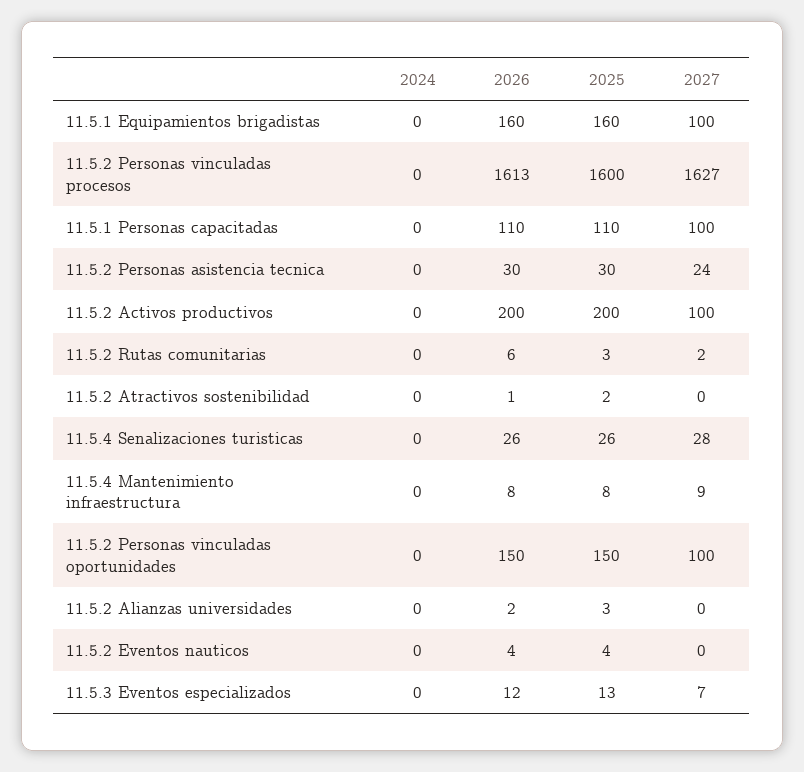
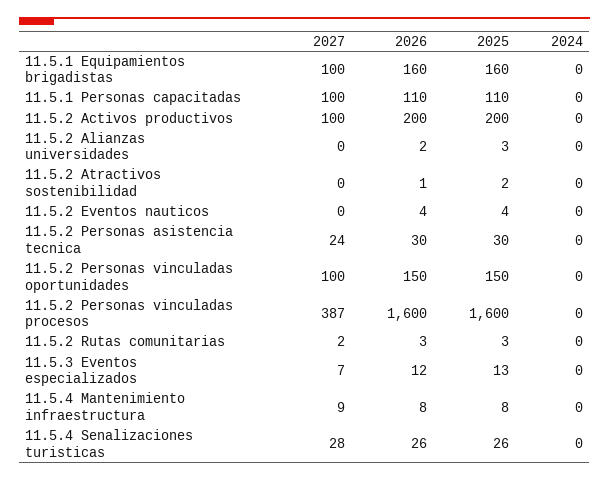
2026, 11.5.2 Personas vinculadas procesos: 1613 -> 1600
2027, 11.5.2 Personas vinculadas procesos: 1627 -> 387
2026, 11.5.2 Rutas comunitarias: 6 -> 3

